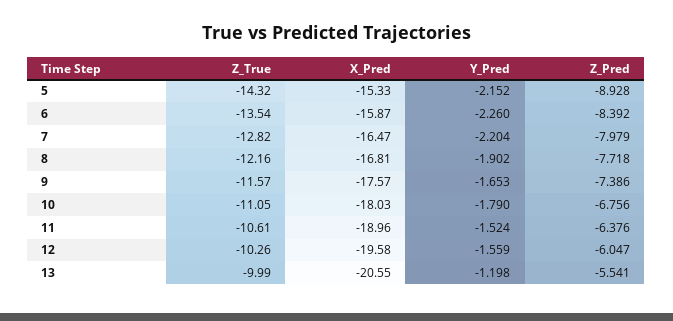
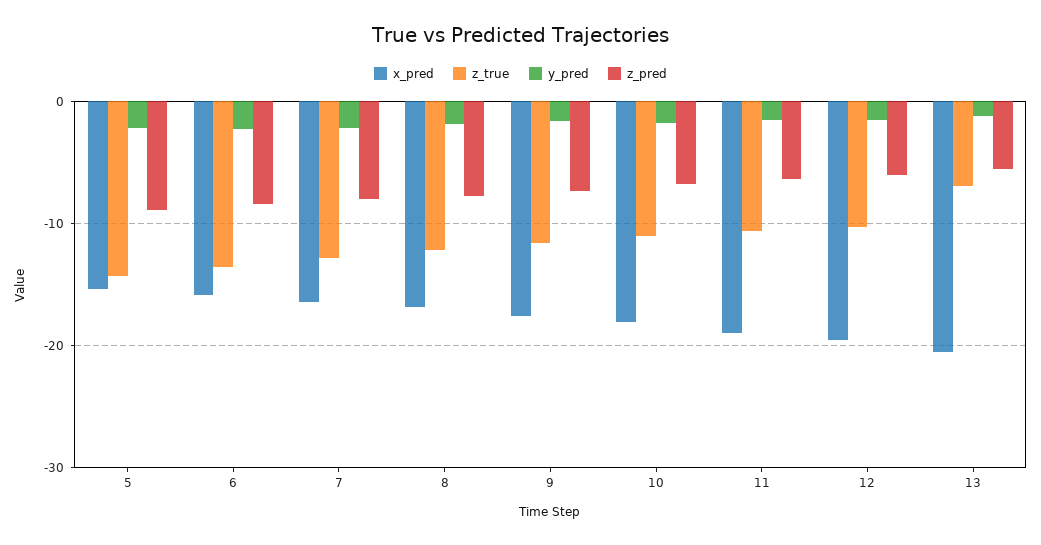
Z_True, 13: -9.99 -> -7

